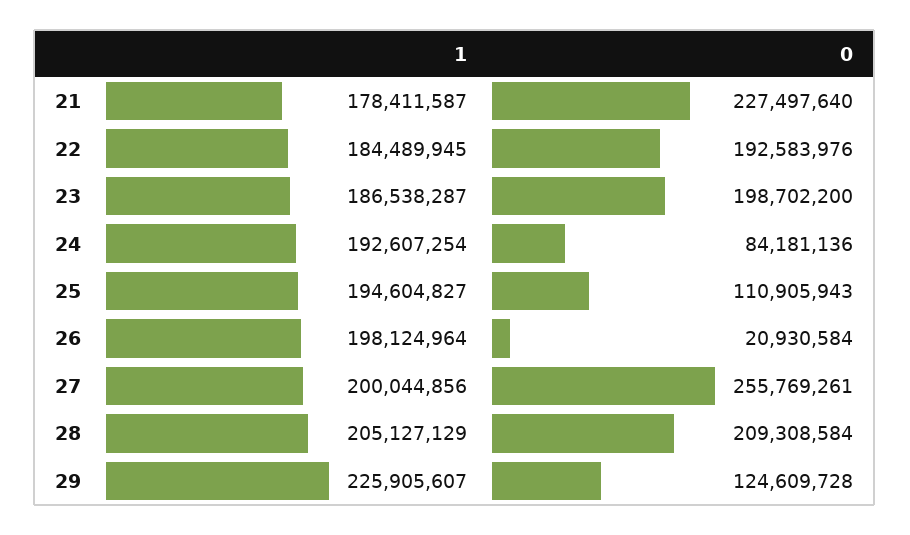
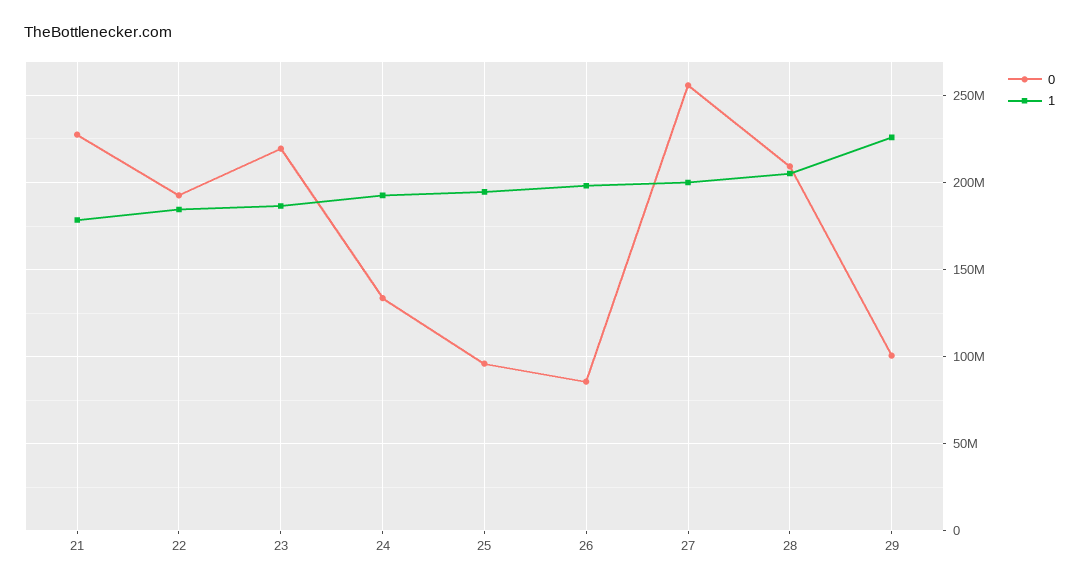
0, 23: 198702200 -> 220000000
0, 24: 84181136 -> 135000000
0, 25: 110905943 -> 95000000
0, 26: 20930584 -> 85000000
0, 29: 124609728 -> 100000000

